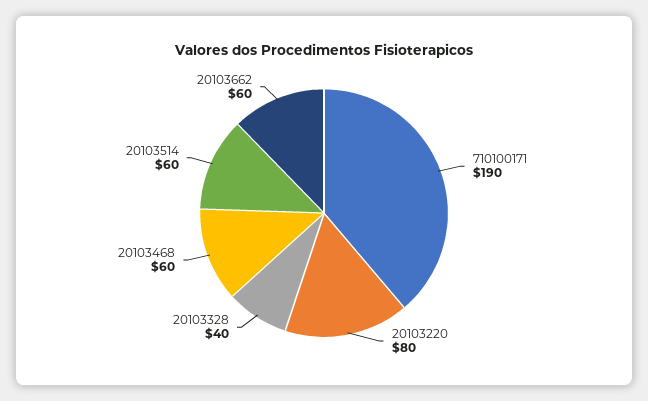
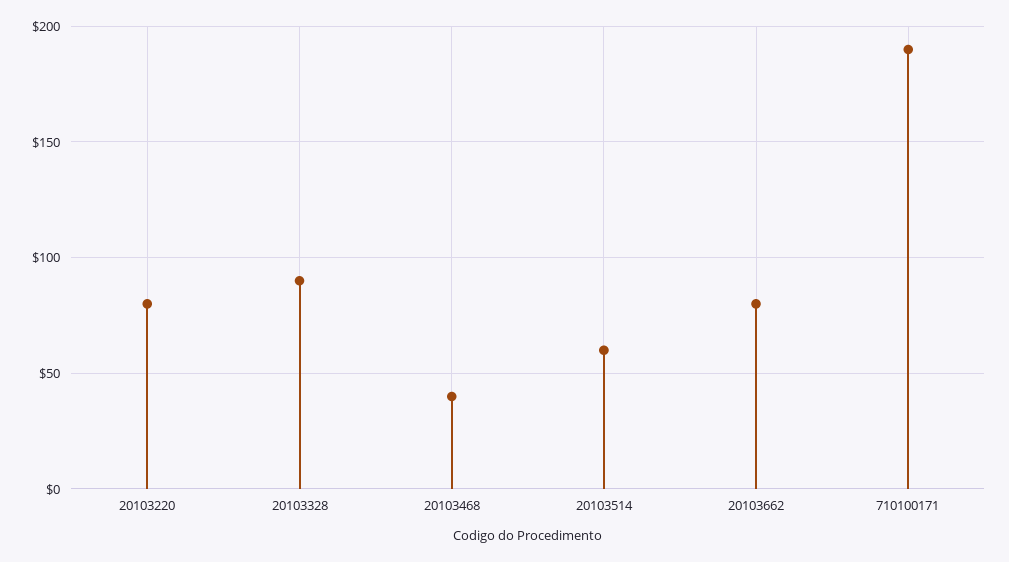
20103328: 40 -> 90
20103468: 60 -> 40
20103662: 60 -> 80

